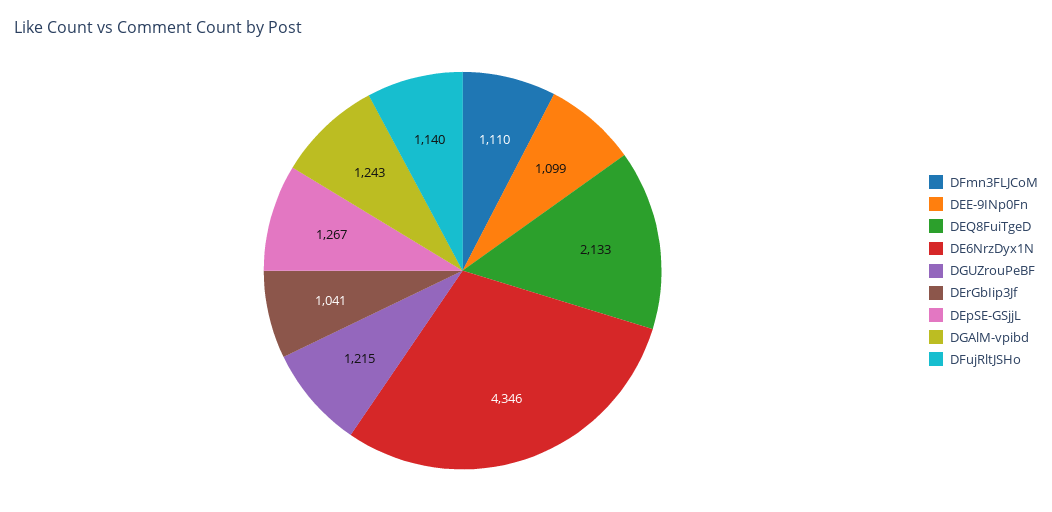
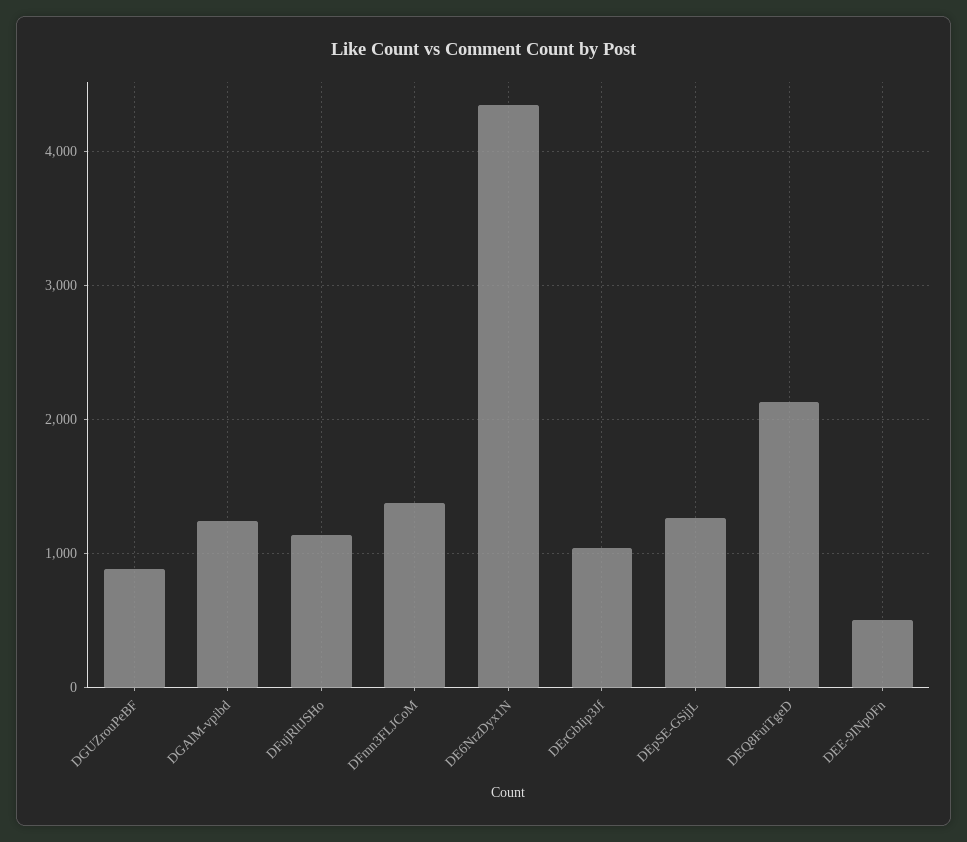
DFmn3FLJCoM: 1110 -> 1400
DEE-9INp0Fn: 1099 -> 500
DGUZrouPeBF: 1215 -> 900

